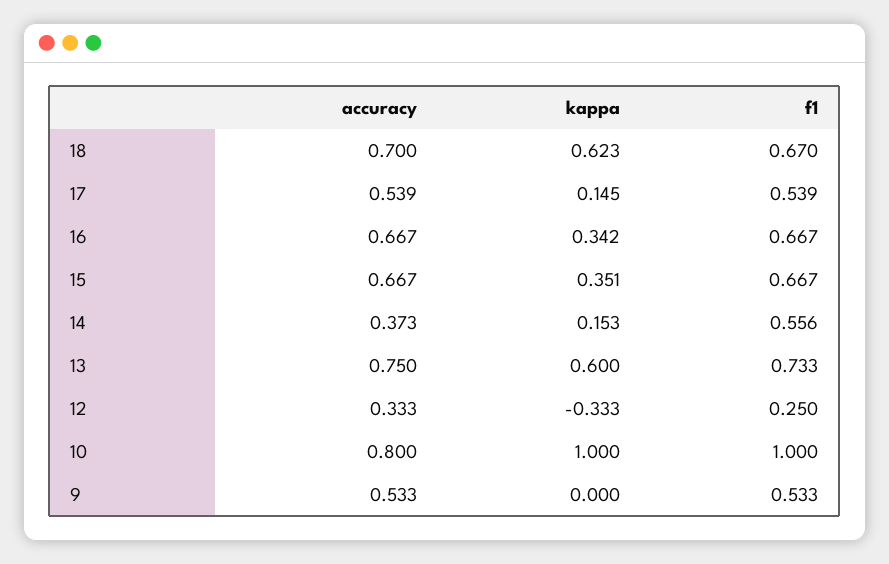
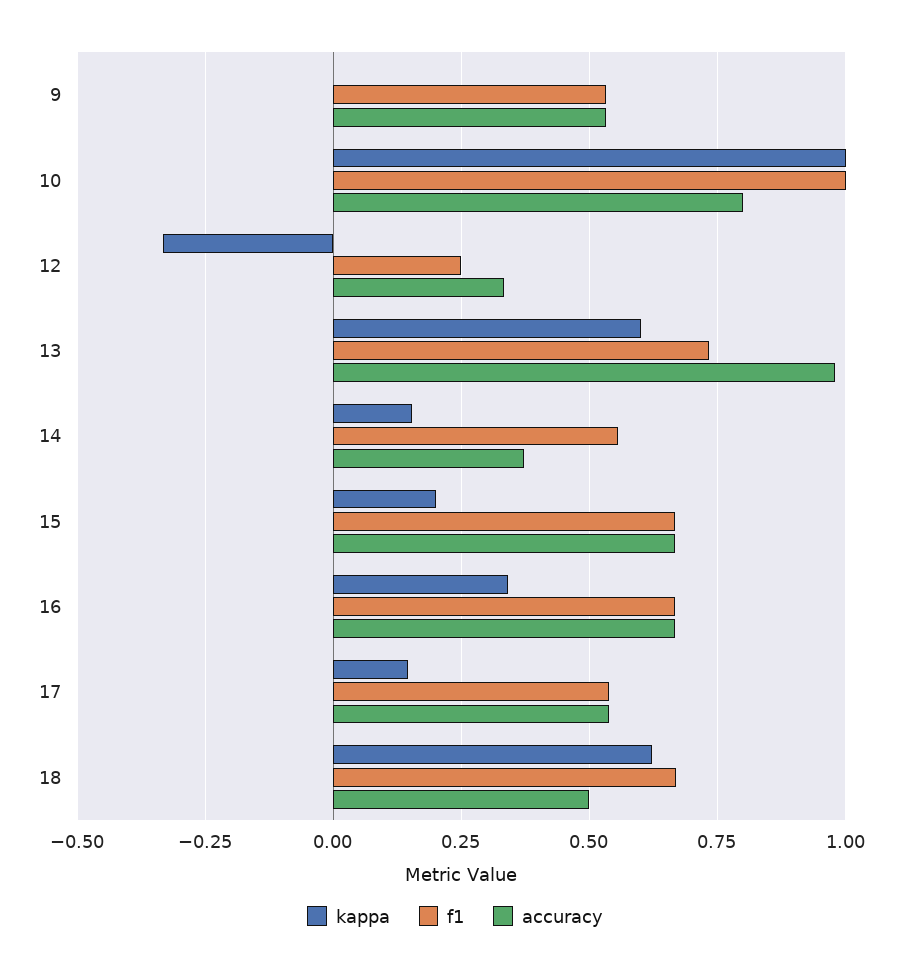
accuracy, 18: 0.7 -> 0.5
kappa, 15: 0.351 -> 0.2
accuracy, 13: 0.75 -> 0.975

